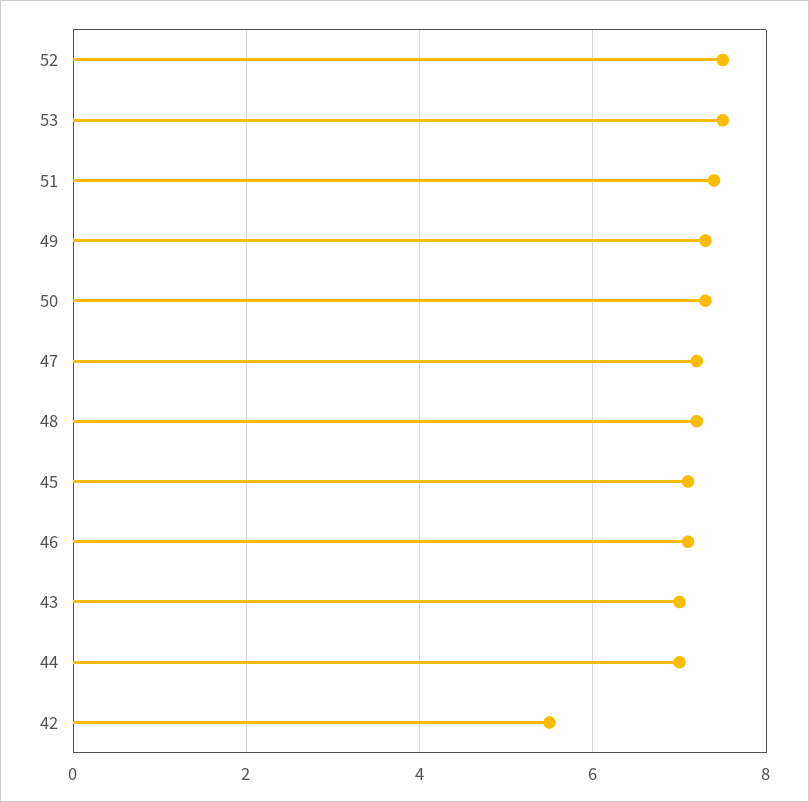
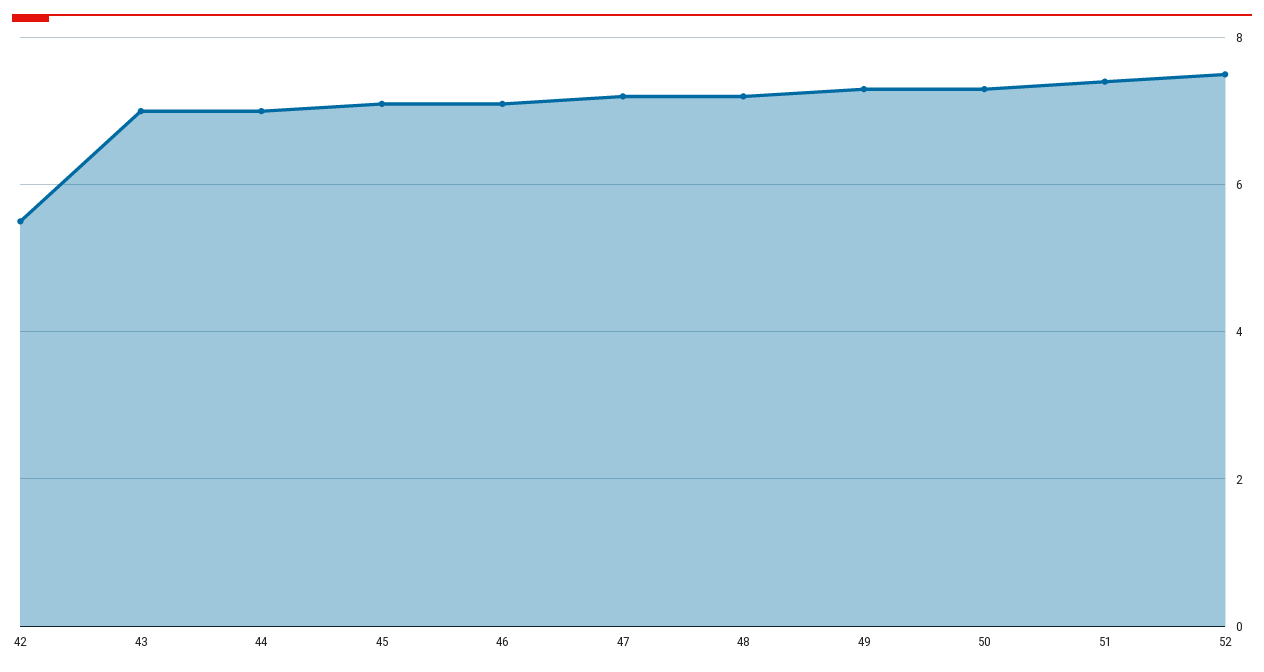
53: 7.5 -> none

